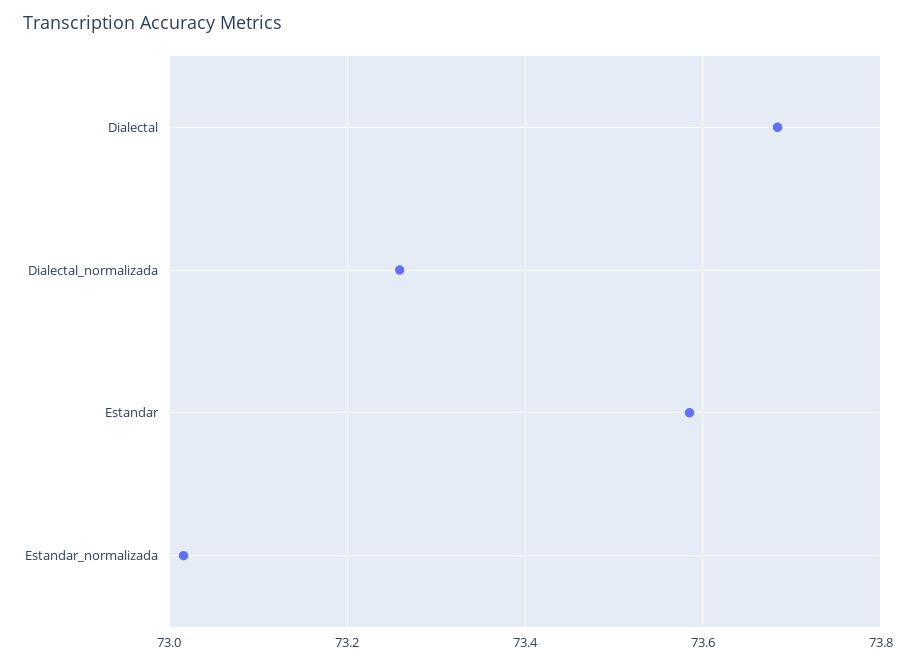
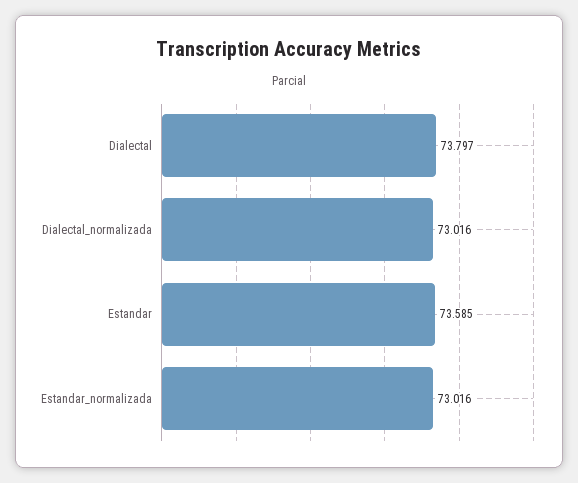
Dialectal: 73.68 -> 73.797
Dialectal_normalizada: 73.26 -> 73.016

